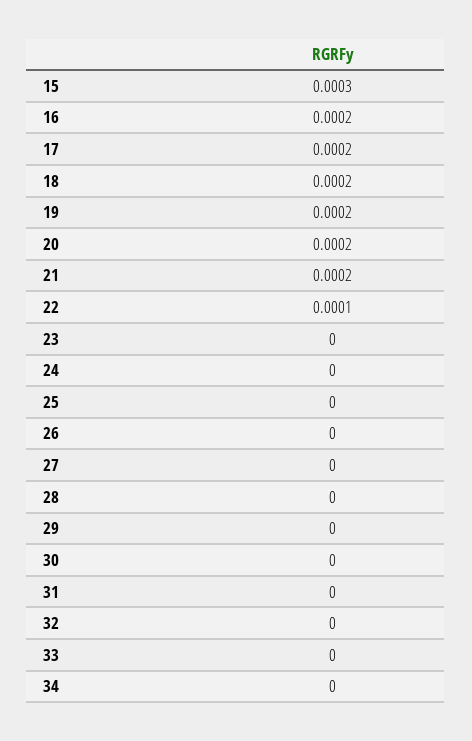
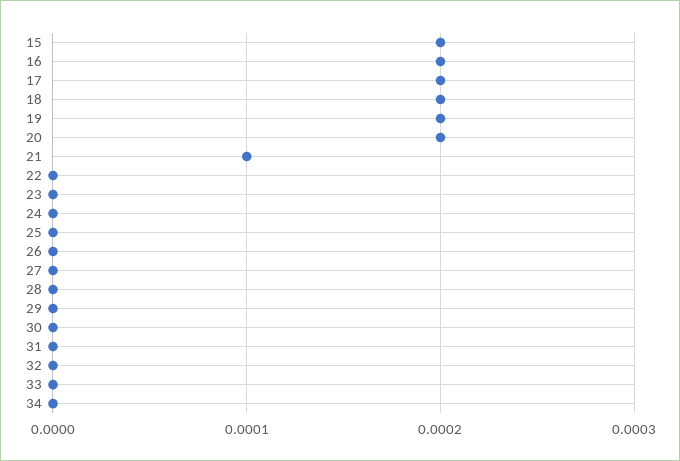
15: 0.0003 -> 0.0002
21: 0.0002 -> 0.0001
22: 0.0001 -> 0

